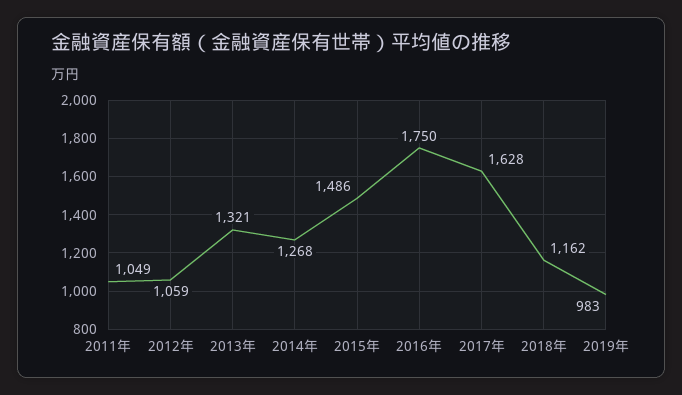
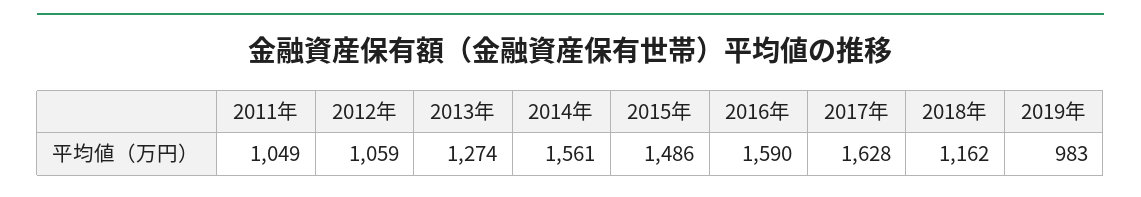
2013年: 1321 -> 1274
2014年: 1268 -> 1561
2016年: 1750 -> 1590

